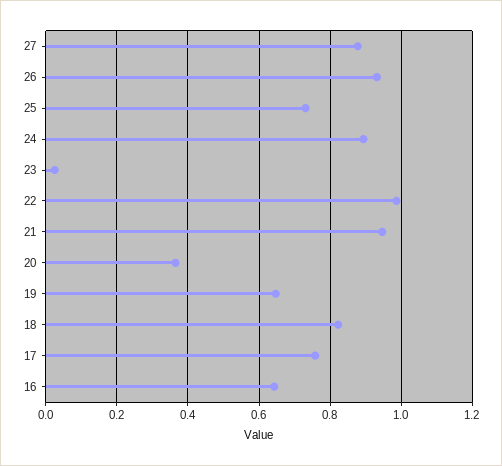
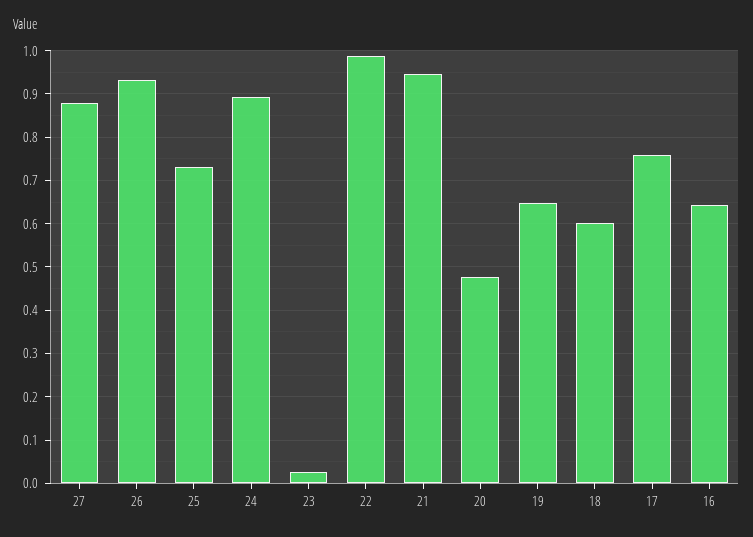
20: 0.36 -> 0.48
18: 0.82 -> 0.6

